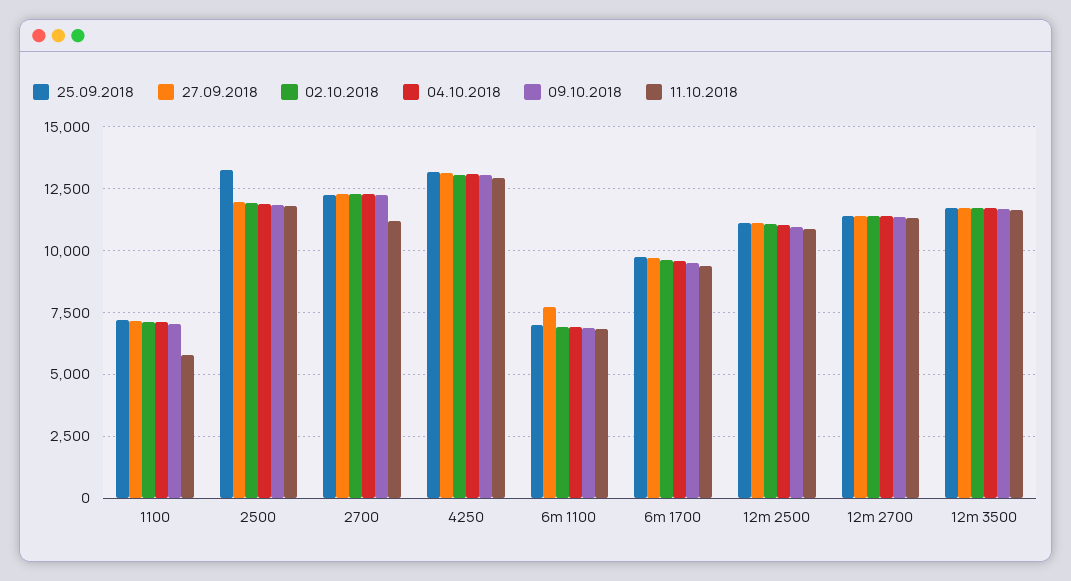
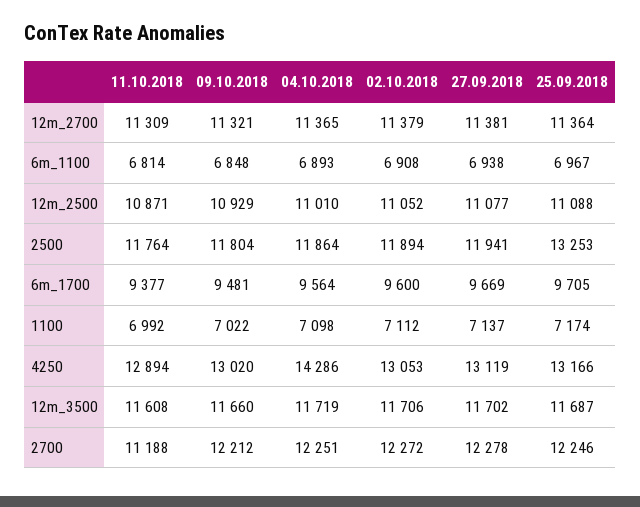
11.10.2018, 1100: 5750 -> 6992
04.10.2018, 4250: 13000 -> 14286
27.09.2018, 6m 1100: 7750 -> 6938

